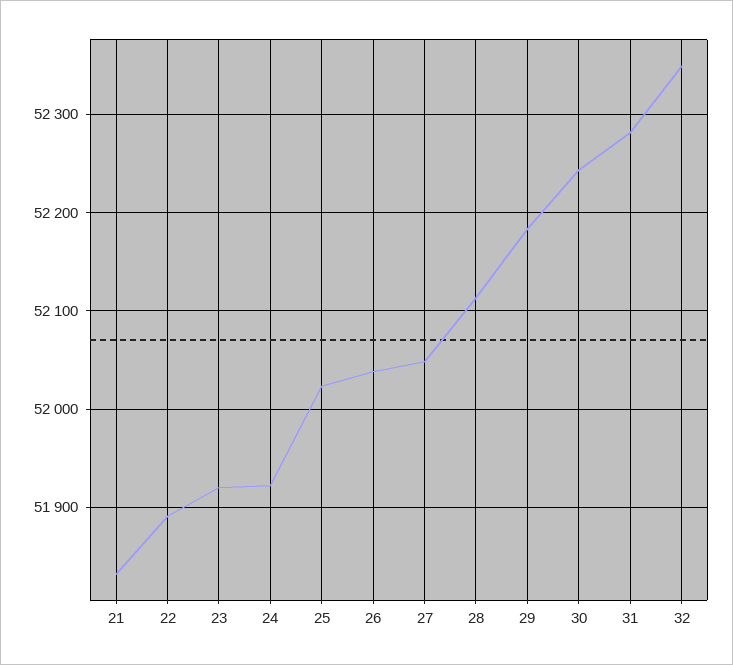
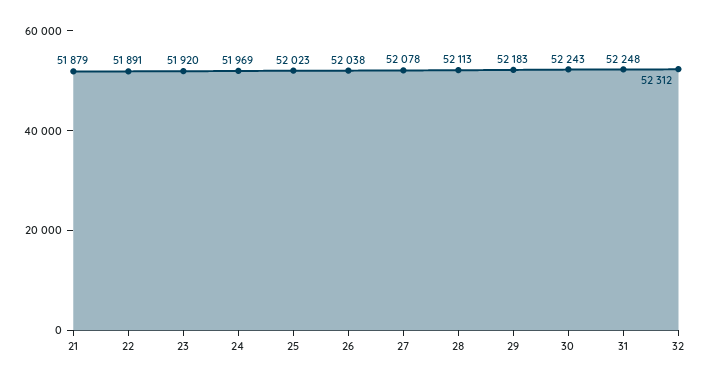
21: 51830 -> 51879
24: 51920 -> 51969
27: 52050 -> 52078
31: 52280 -> 52248
32: 52350 -> 52312

